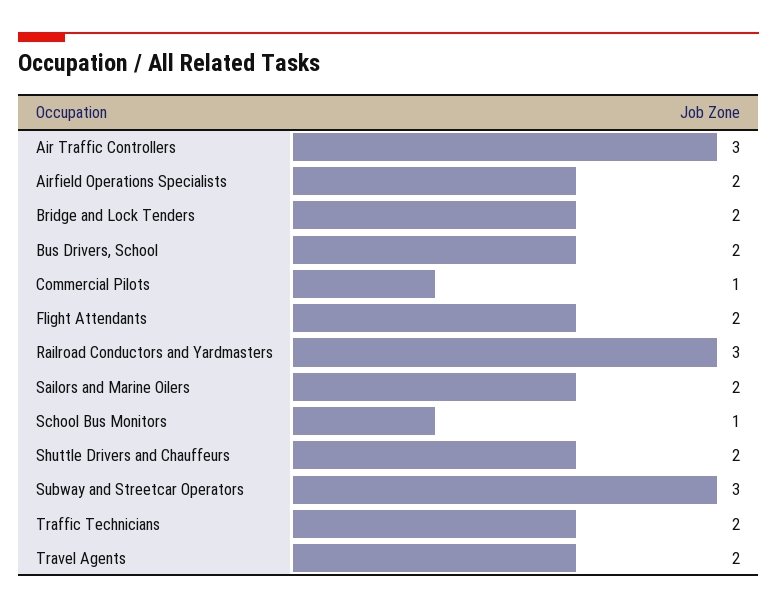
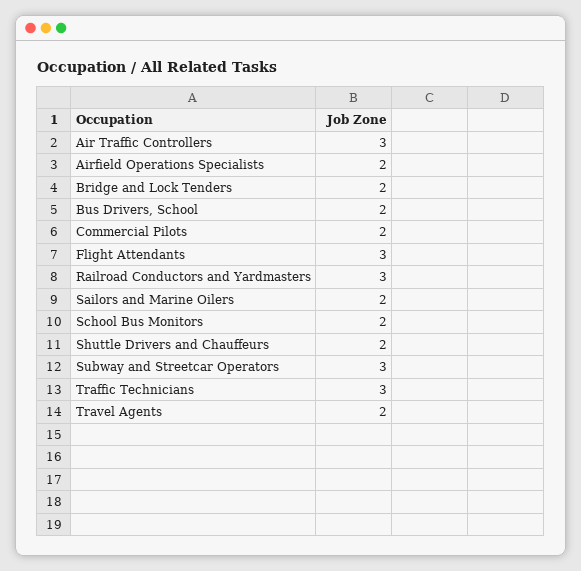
Commercial Pilots: 1 -> 2
Flight Attendants: 2 -> 3
School Bus Monitors: 1 -> 2
Traffic Technicians: 2 -> 3

